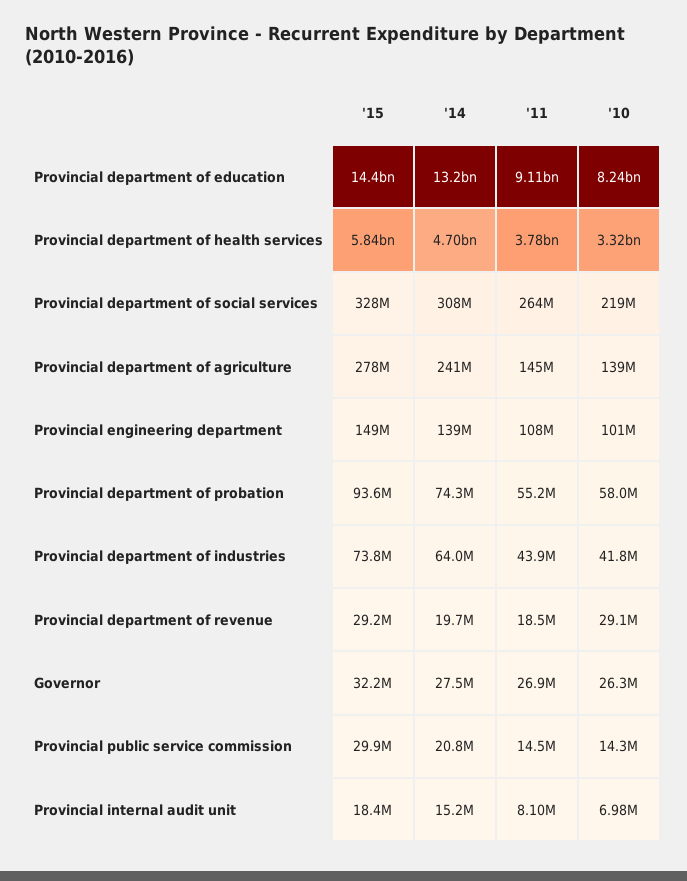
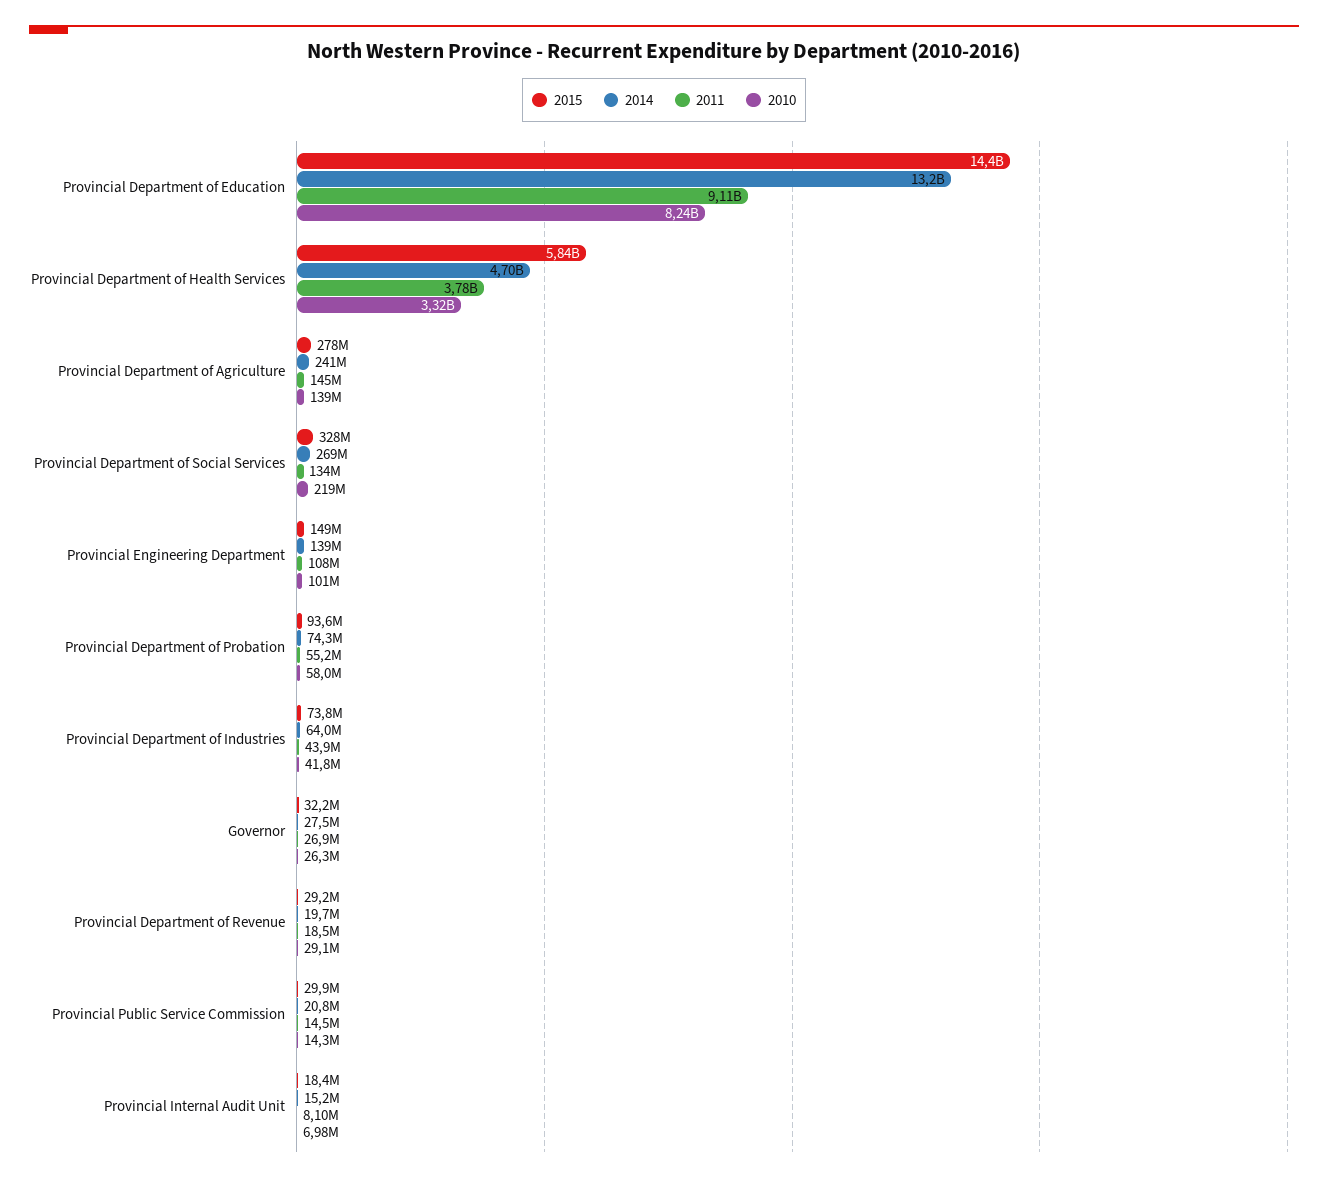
'14, Provincial department of social services: 308000000 -> 269000000
'11, Provincial department of social services: 264000000 -> 134000000

